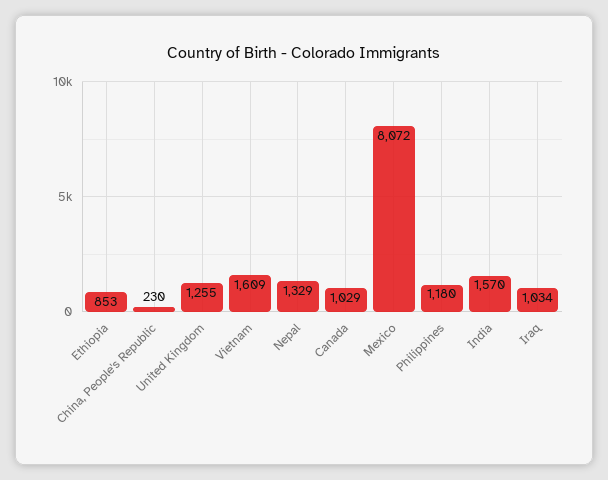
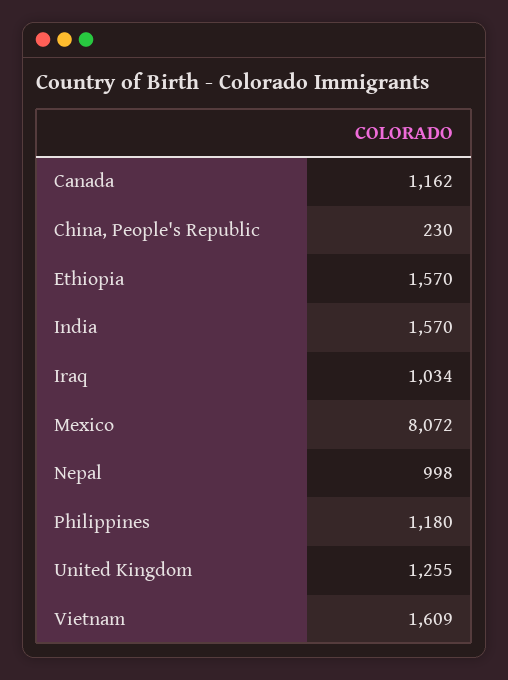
Ethiopia: 853 -> 1570
Nepal: 1329 -> 998
Canada: 1029 -> 1162

